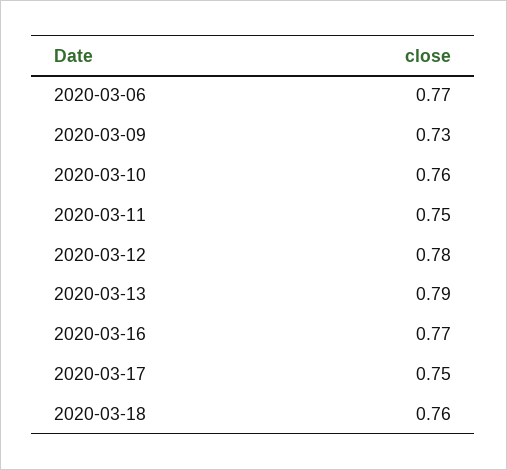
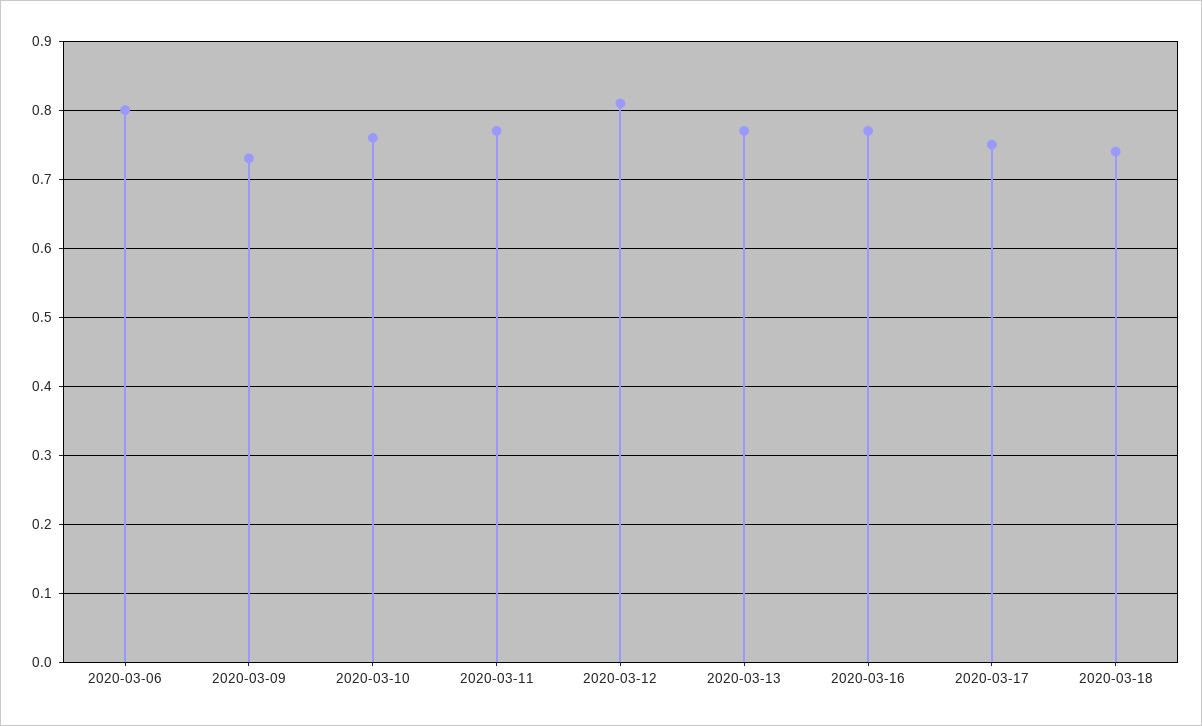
2020-03-06: 0.77 -> 0.8
2020-03-11: 0.75 -> 0.77
2020-03-12: 0.78 -> 0.81
2020-03-13: 0.79 -> 0.77
2020-03-18: 0.76 -> 0.74

